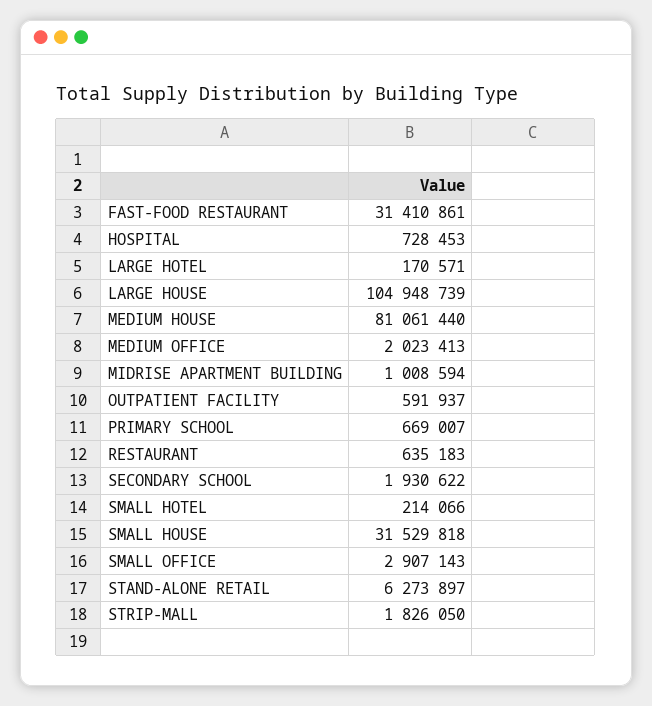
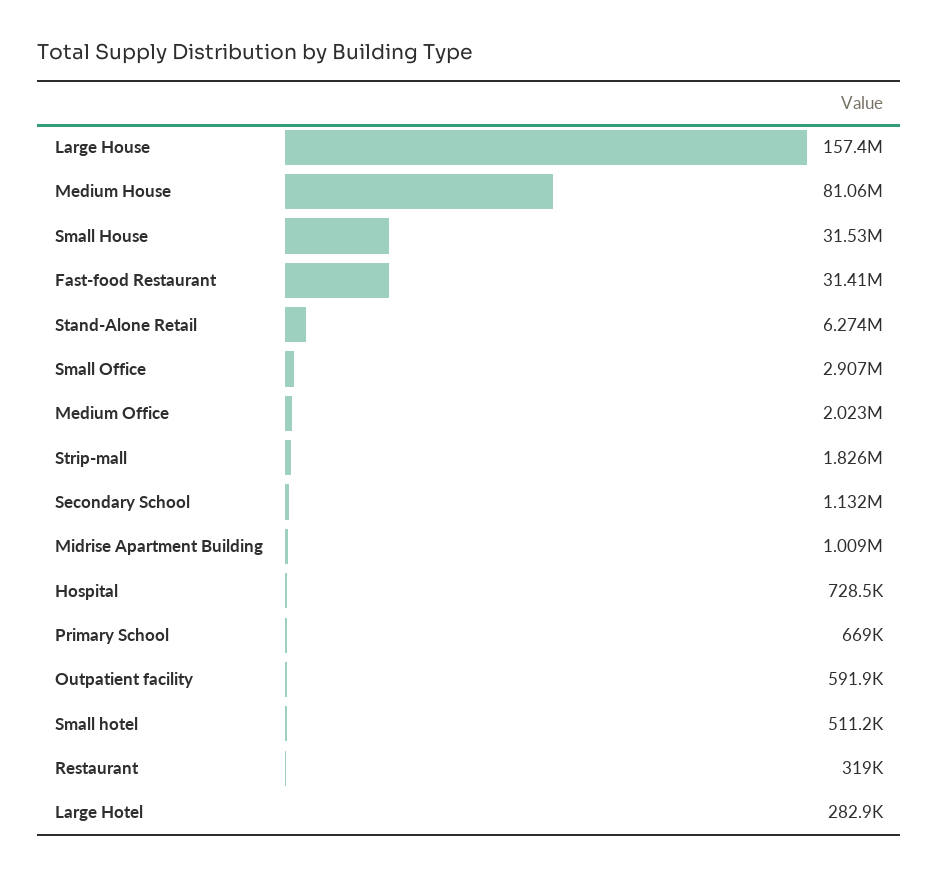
LARGE HOTEL: 170571 -> 282900
LARGE HOUSE: 104948739 -> 157400000
RESTAURANT: 635183 -> 319000
SECONDARY SCHOOL: 1930622 -> 1132000
SMALL HOTEL: 214066 -> 511200

